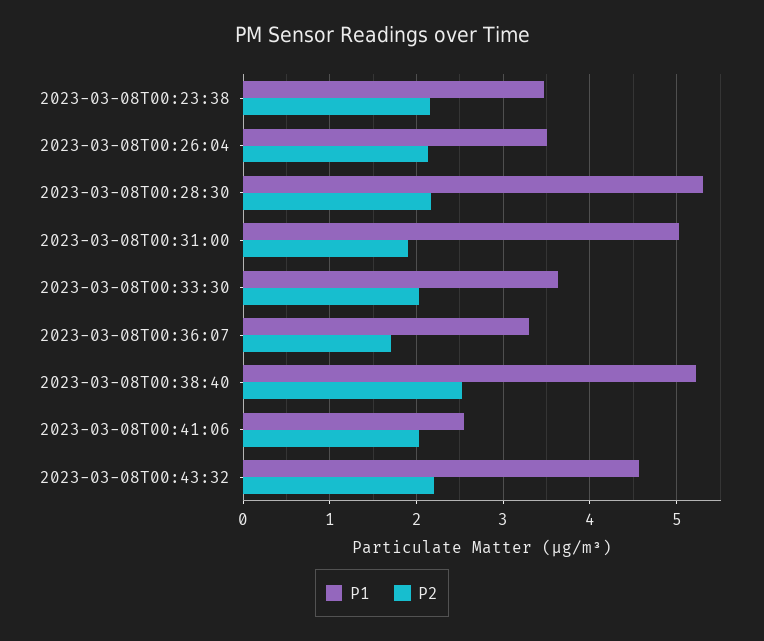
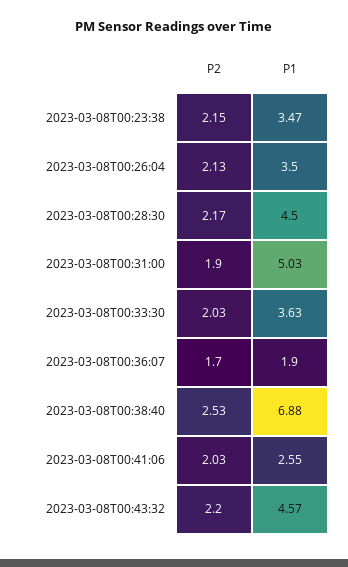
P1, 2023-03-08T00:28:30: 5.3 -> 4.5
P1, 2023-03-08T00:36:07: 3.3 -> 1.9
P1, 2023-03-08T00:38:40: 5.2 -> 6.88

